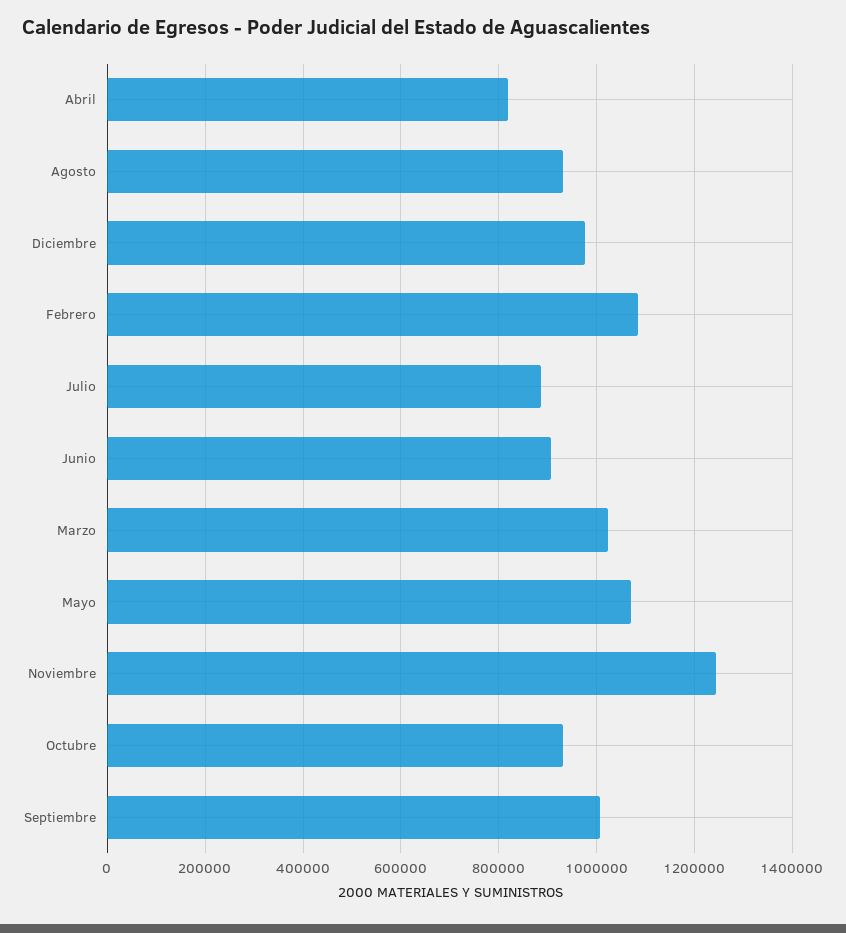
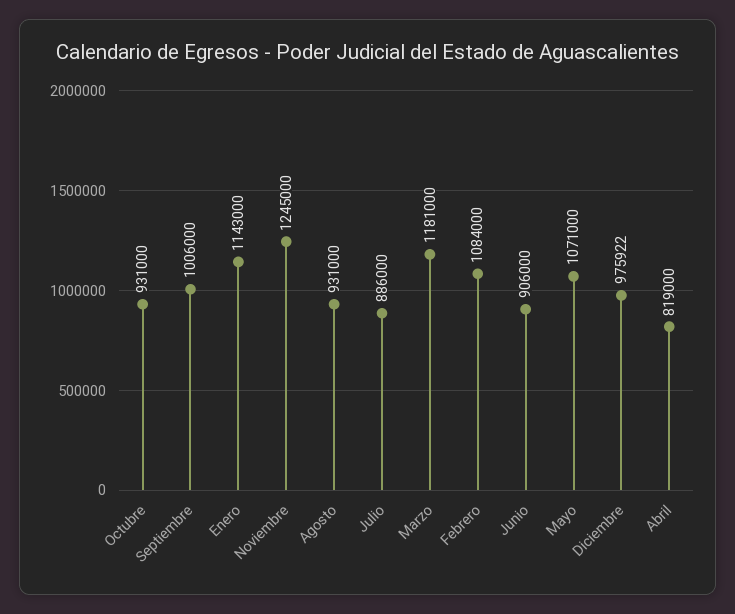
Marzo: 1020000 -> 1181000
Enero: none -> 1143000

